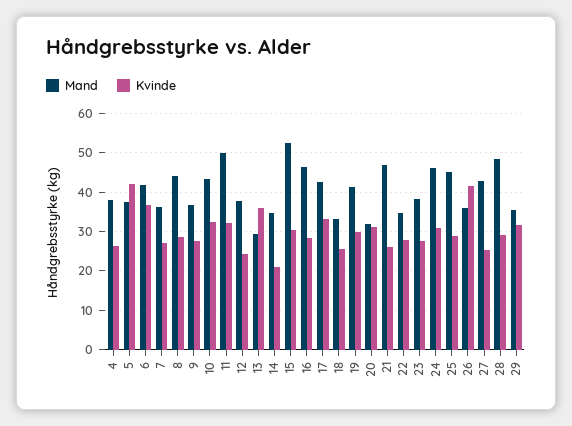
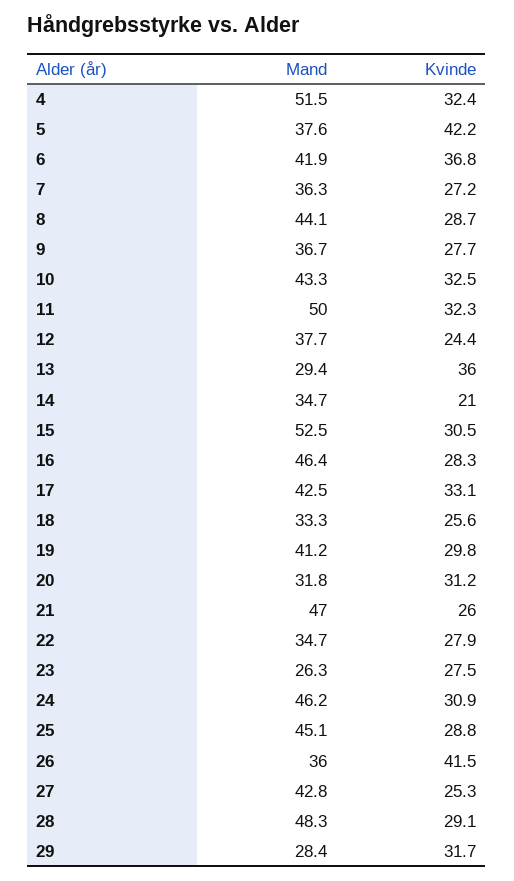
Mand, 4: 38 -> 51.5
Kvinde, 4: 26 -> 32.4
Mand, 23: 38 -> 26.3
Mand, 29: 36 -> 28.4

